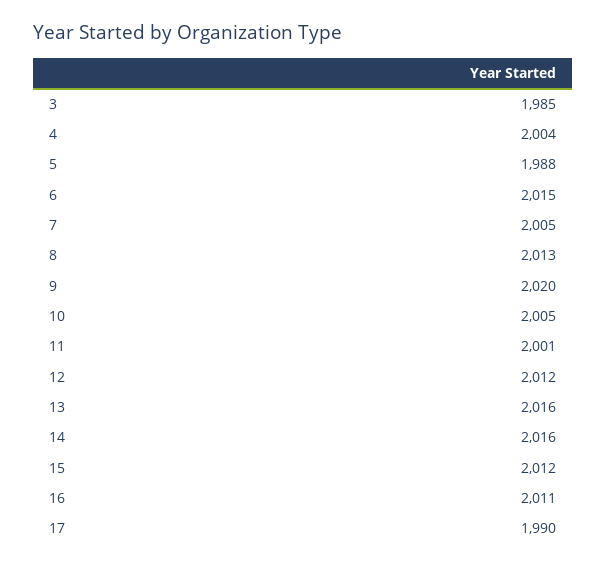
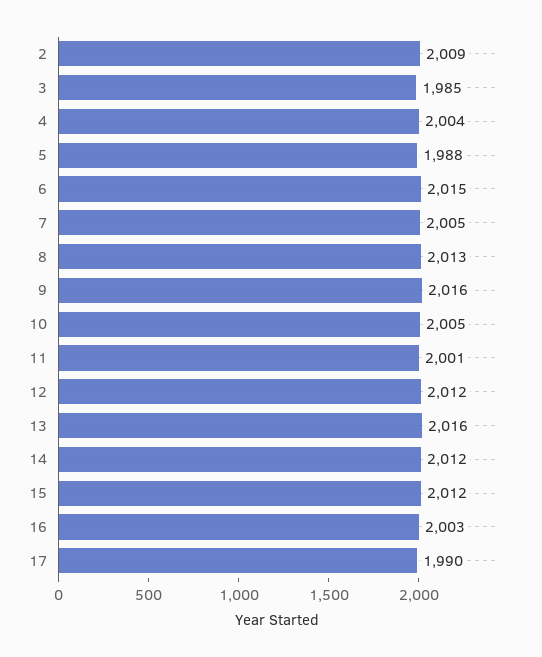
9: 2020 -> 2016
14: 2016 -> 2012
16: 2011 -> 2003
2: none -> 2009

